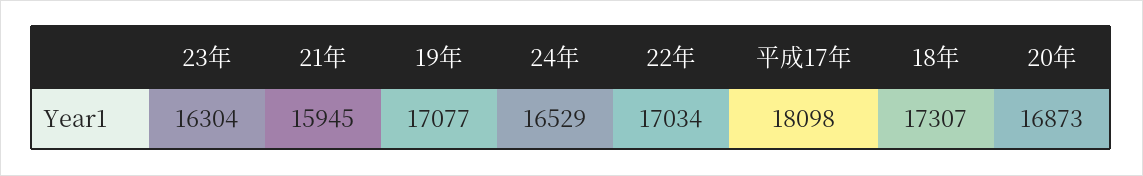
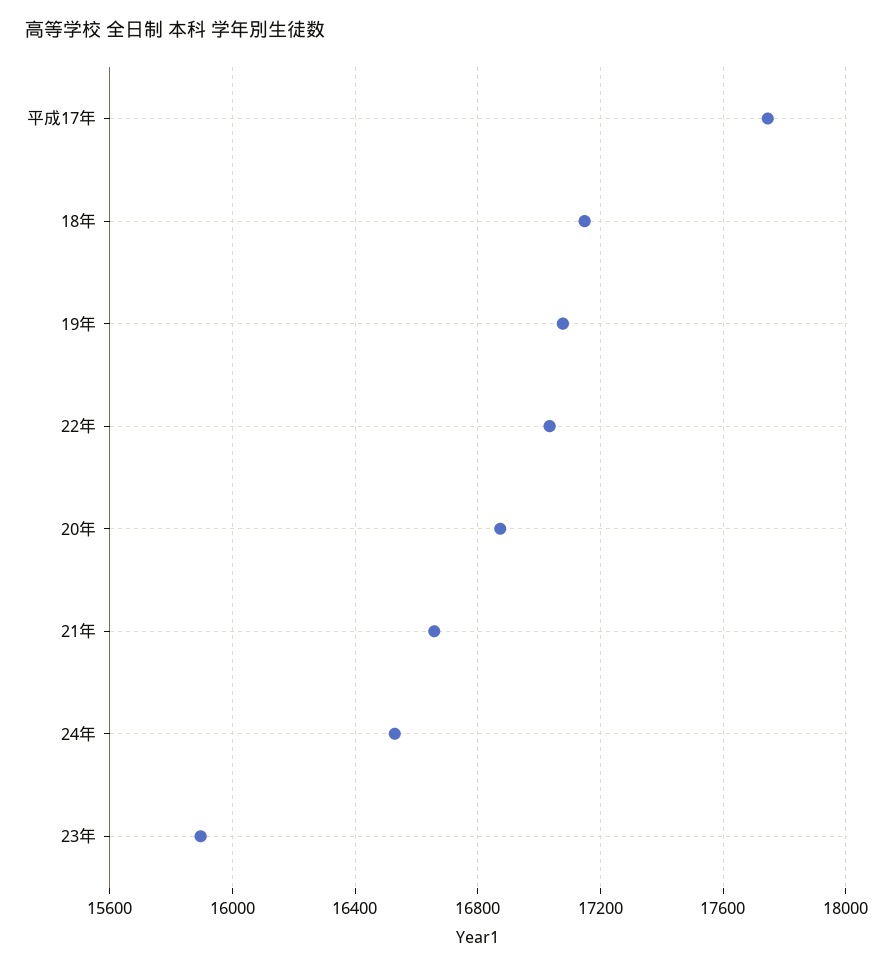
23年: 16304 -> 15900
21年: 15945 -> 16650
平成17年: 18098 -> 17750
18年: 17307 -> 17150

